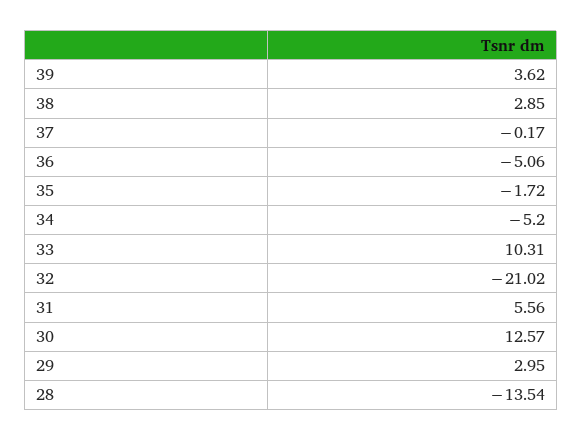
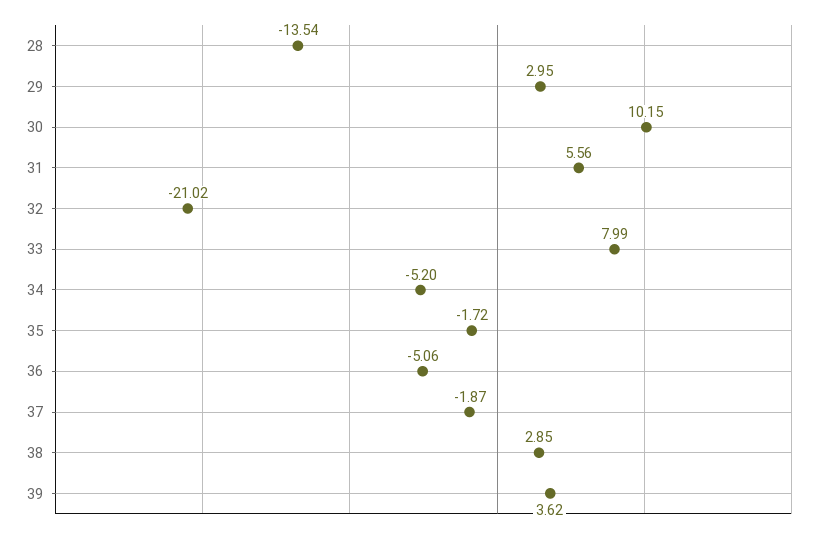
37: -0.17 -> -1.87
33: 10.31 -> 7.99
30: 12.57 -> 10.15

